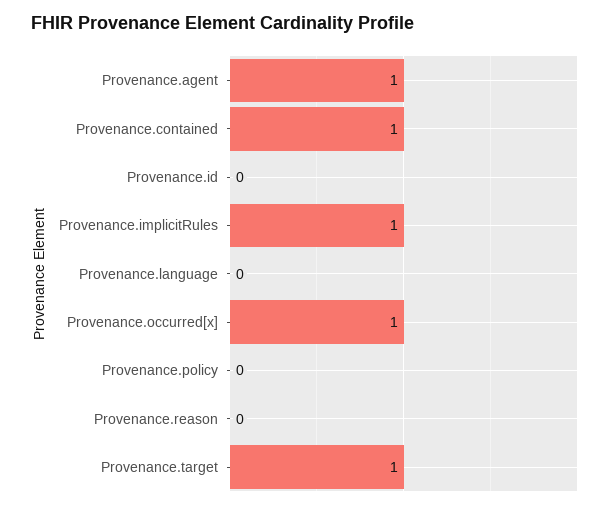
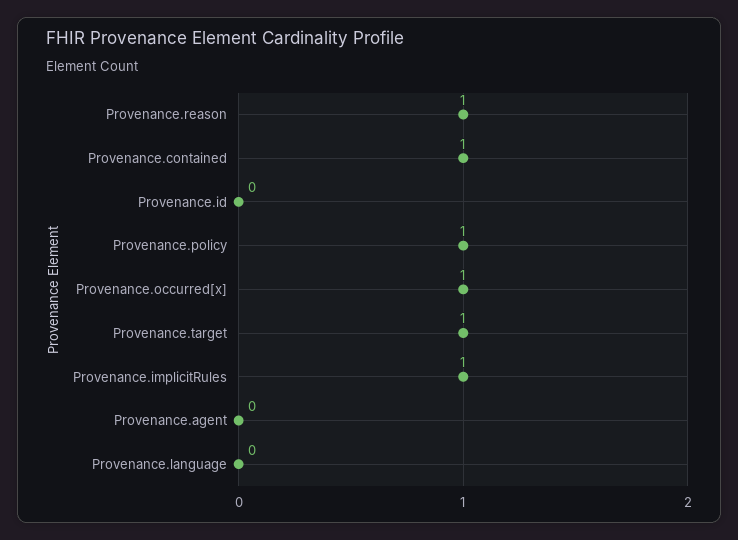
Provenance.agent: 1 -> 0
Provenance.policy: 0 -> 1
Provenance.reason: 0 -> 1

